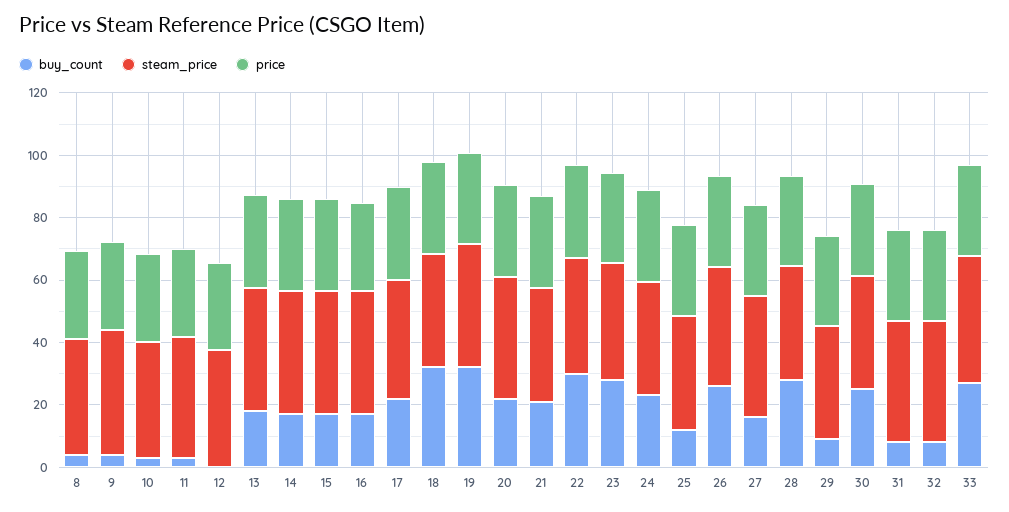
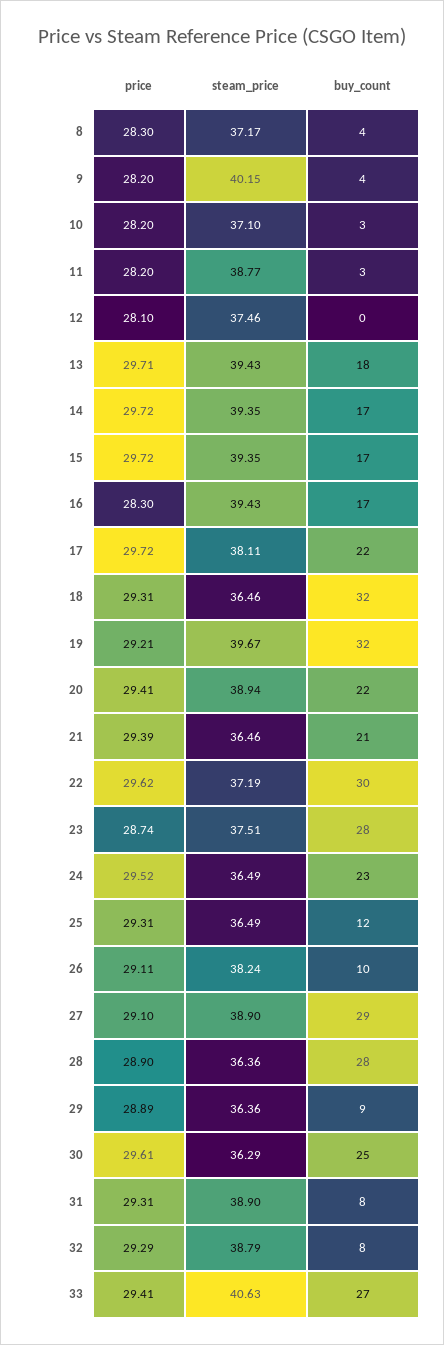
buy_count, 26: 25 -> 10
buy_count, 27: 15 -> 29

